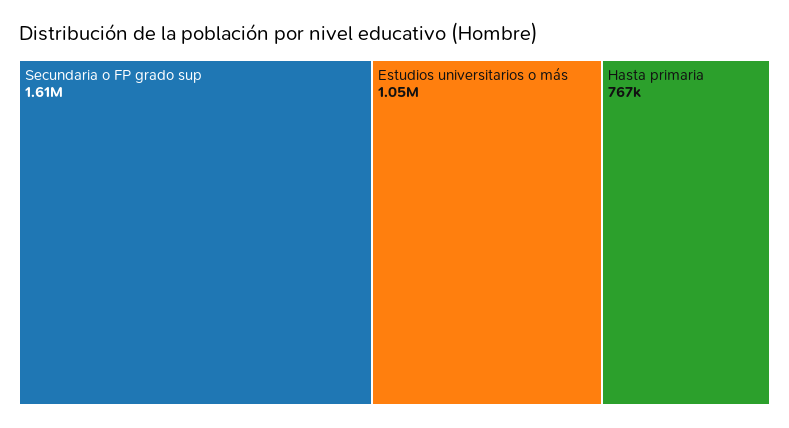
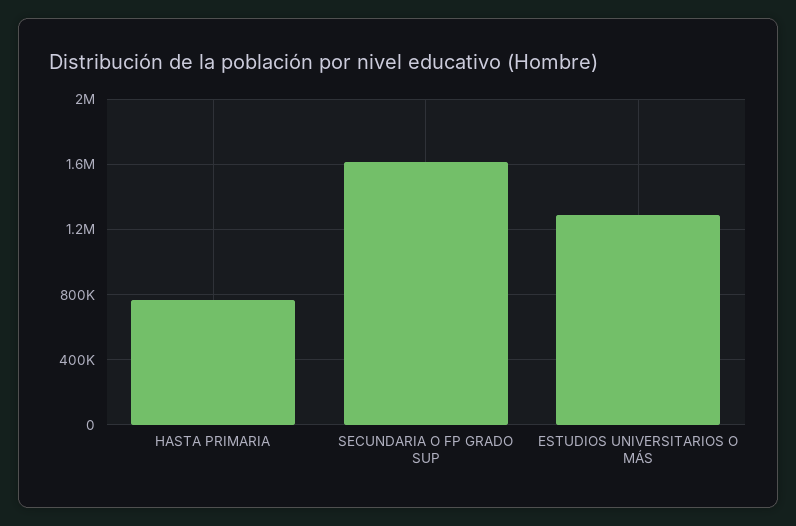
Estudios universitarios o más: 1050000 -> 1300000

